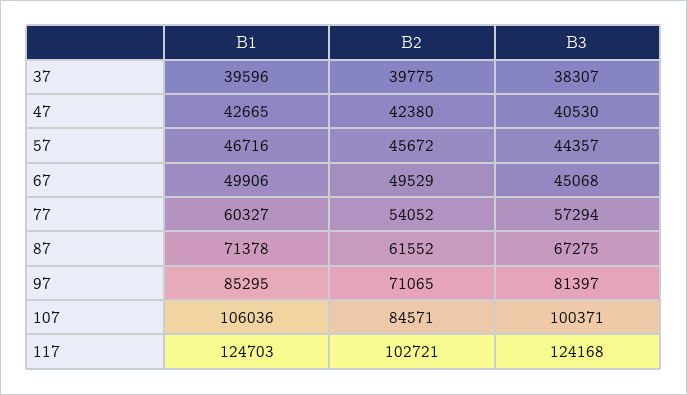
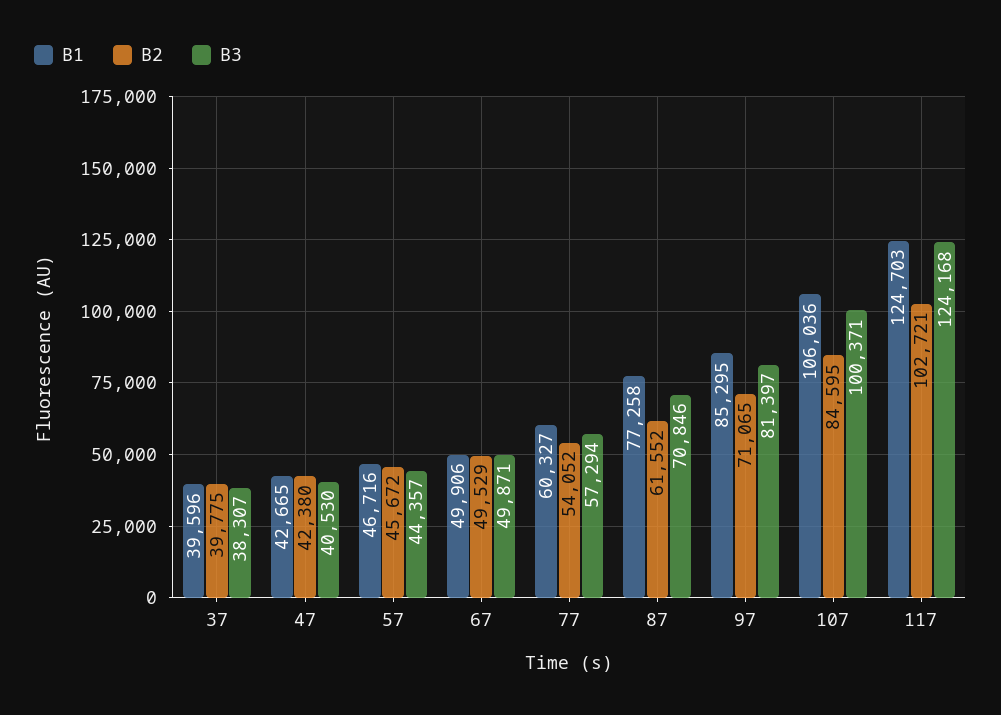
B3, 67: 45068 -> 49871
B1, 87: 71378 -> 77258
B3, 87: 67275 -> 70846
B2, 107: 84571 -> 84595

